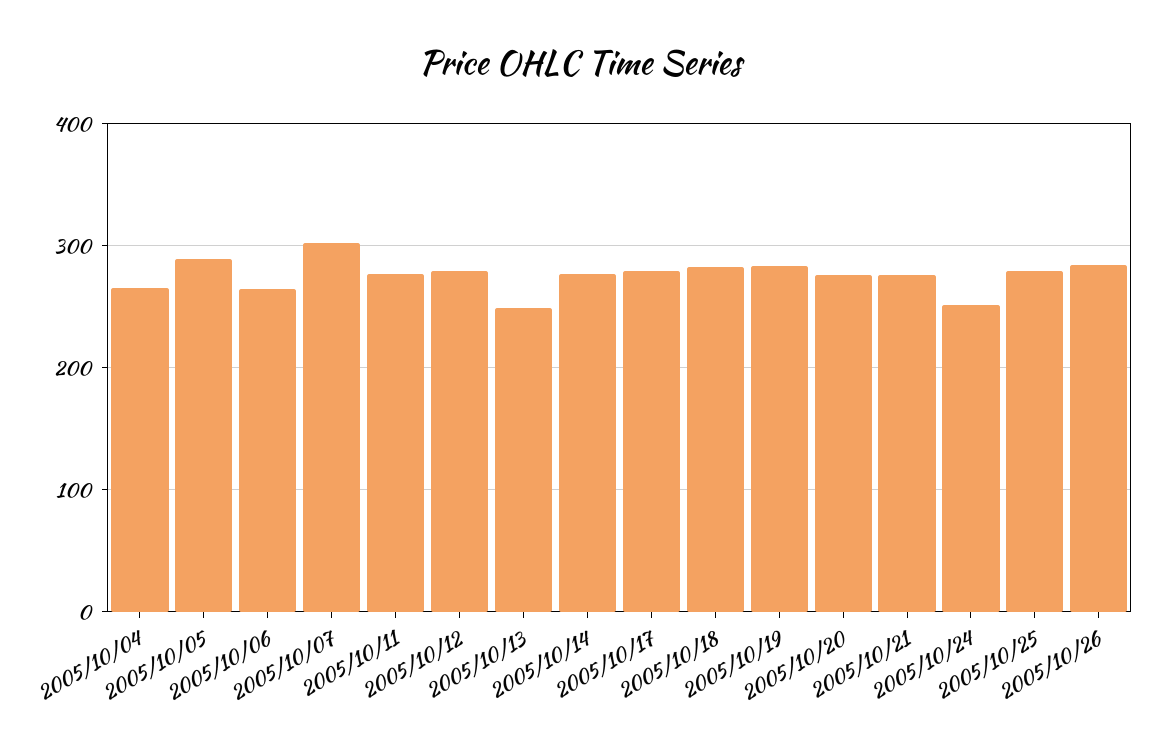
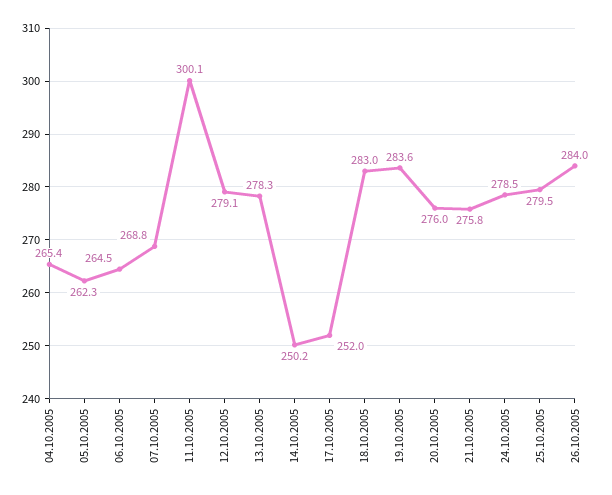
2005/10/05: 290 -> 262.3
2005/10/07: 300 -> 268.8
2005/10/11: 280 -> 300.1
2005/10/13: 250 -> 278.3
2005/10/14: 280 -> 250.2
2005/10/17: 280 -> 252
2005/10/24: 250 -> 278.5

